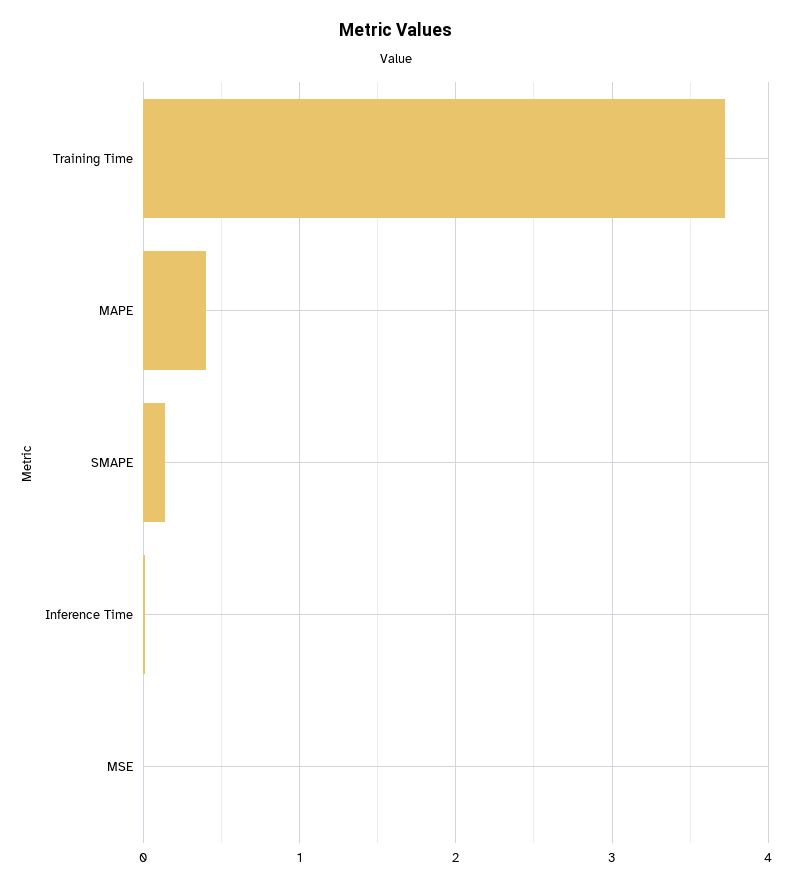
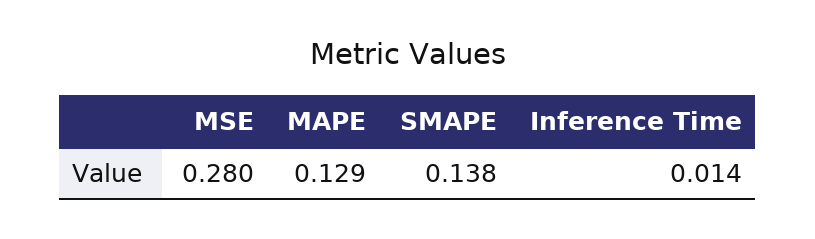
Training Time: 3.7 -> none
MAPE: 0.4 -> 0.129
MSE: 0 -> 0.28

